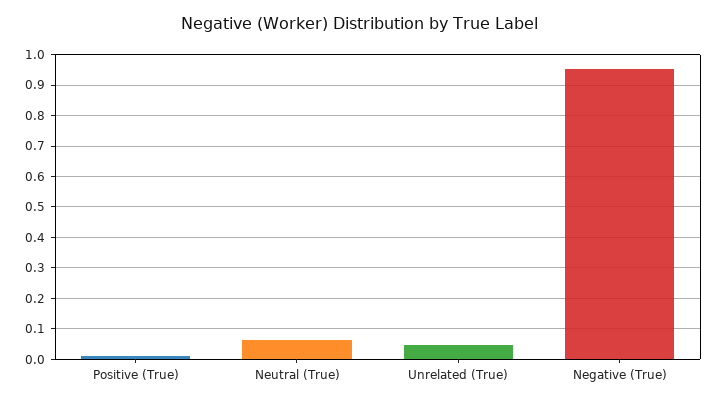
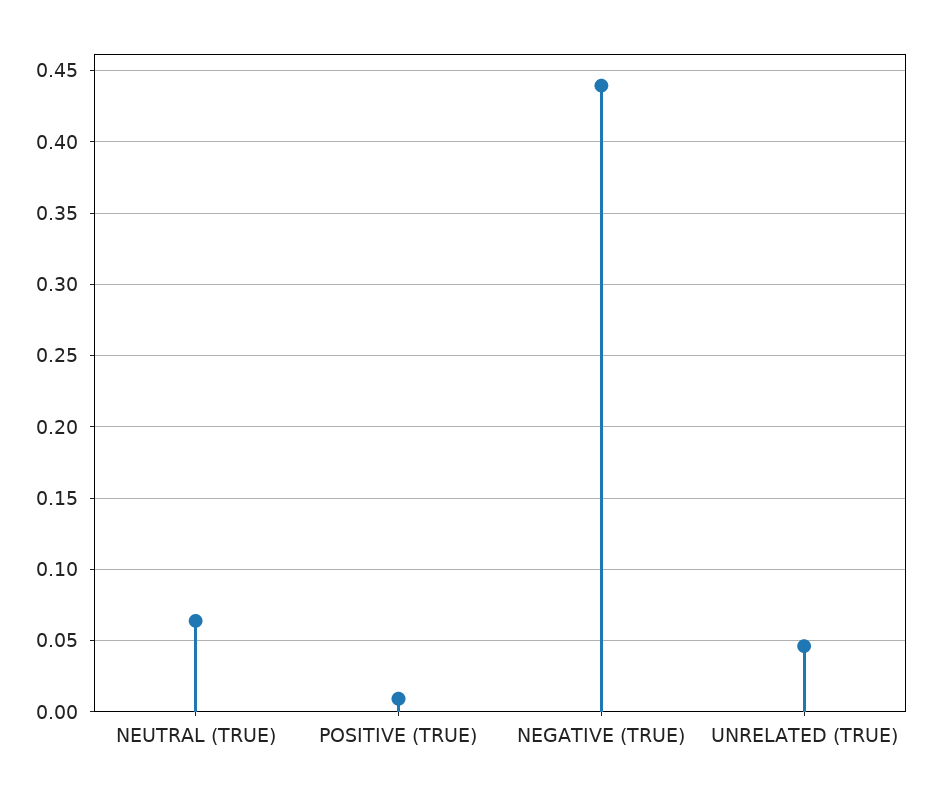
Negative (True): 0.96 -> 0.44

